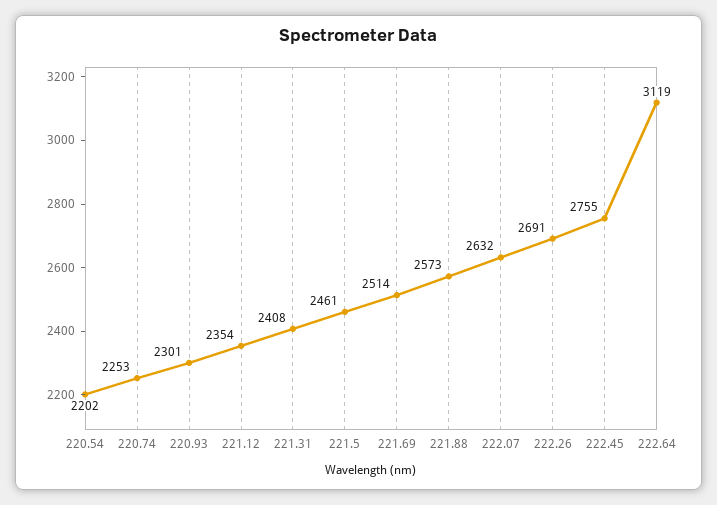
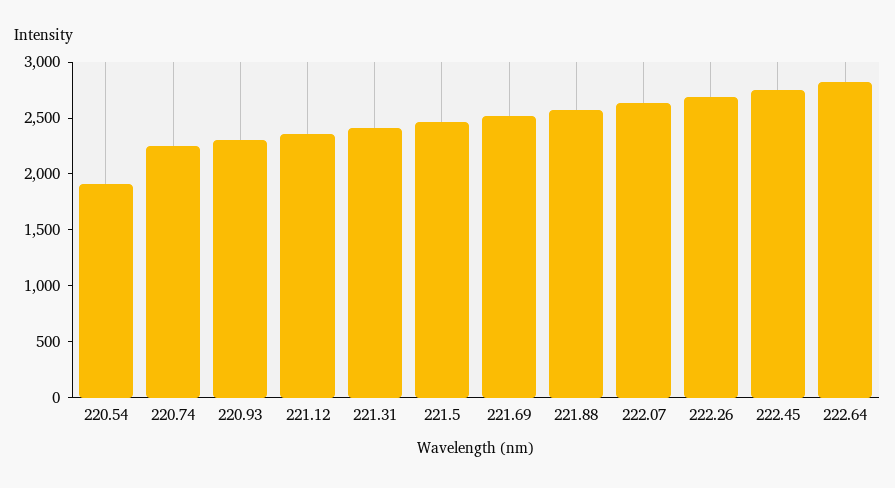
220.54: 2202 -> 1900
222.64: 3119 -> 2800

